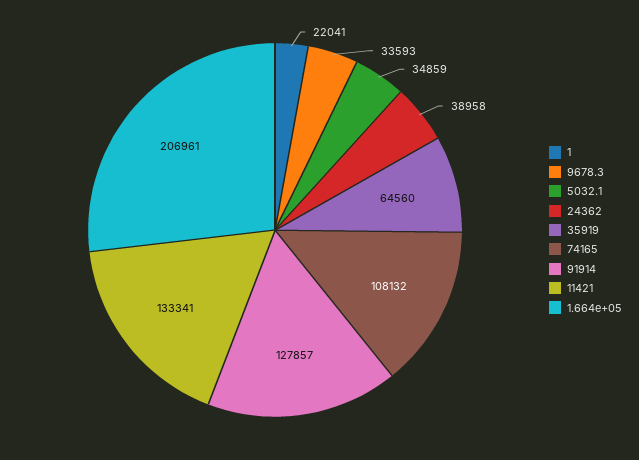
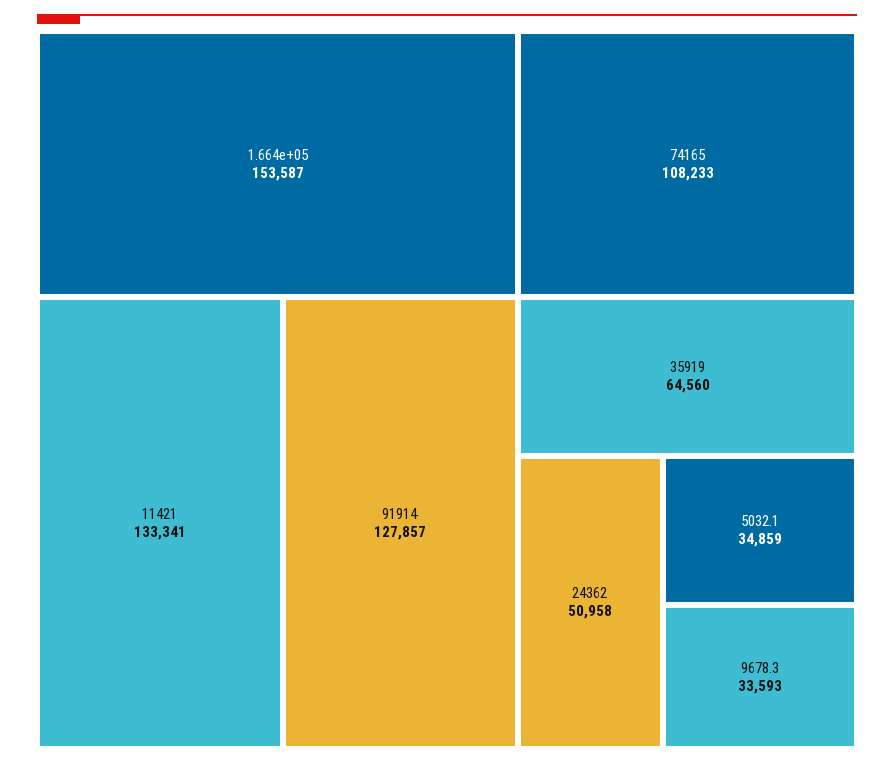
1: 22041 -> none
24362: 38958 -> 50958
74165: 108132 -> 108233
1.664e+05: 206961 -> 153587

